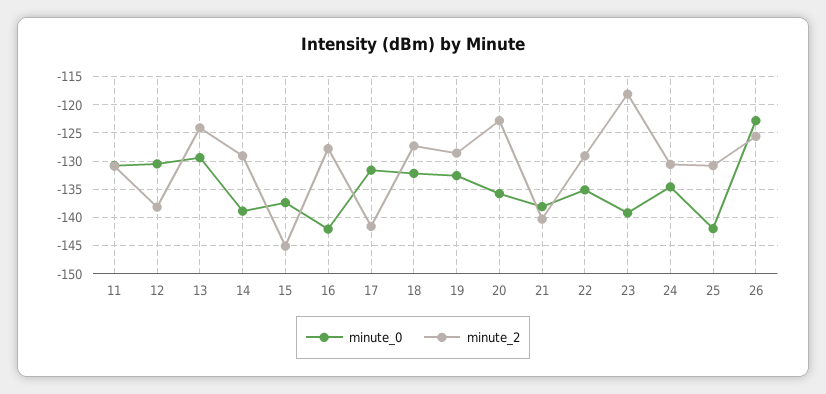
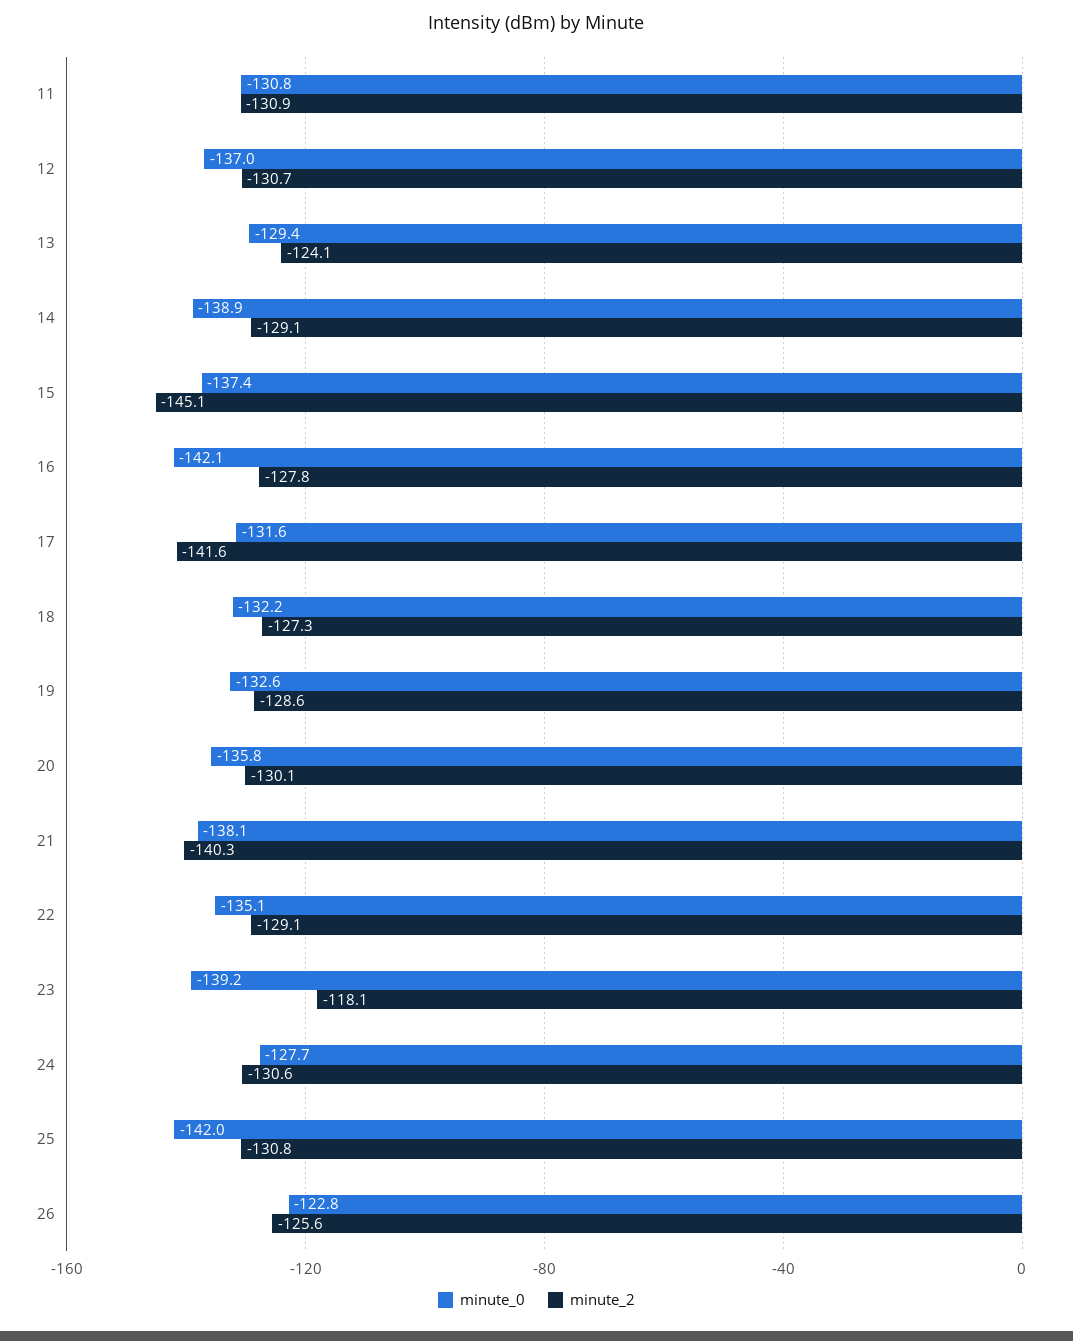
minute_0, 12: -130 -> -137
minute_2, 12: -137.5 -> -130.7
minute_2, 20: -122.5 -> -130.1
minute_0, 24: -135 -> -127.7

